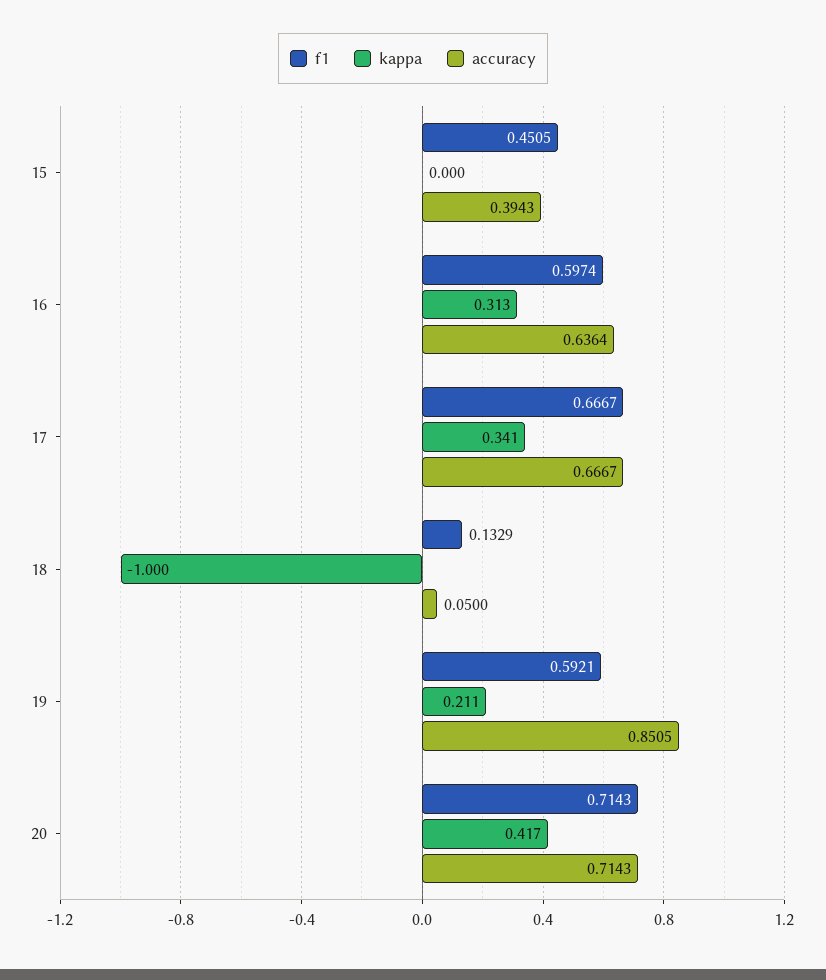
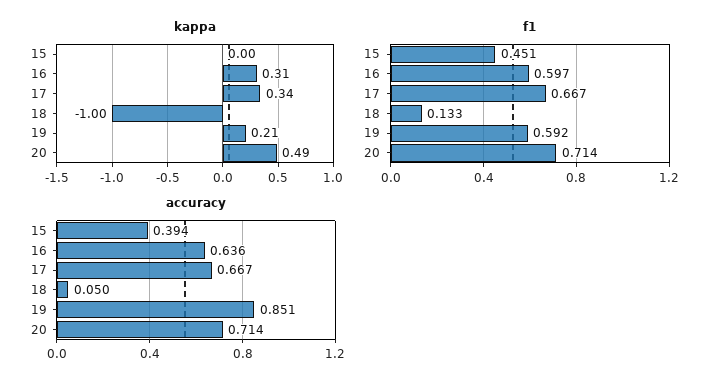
kappa, 20: 0.417 -> 0.49

